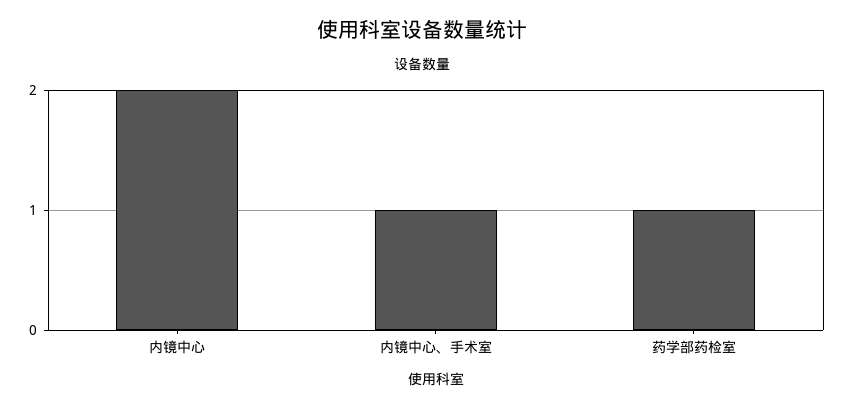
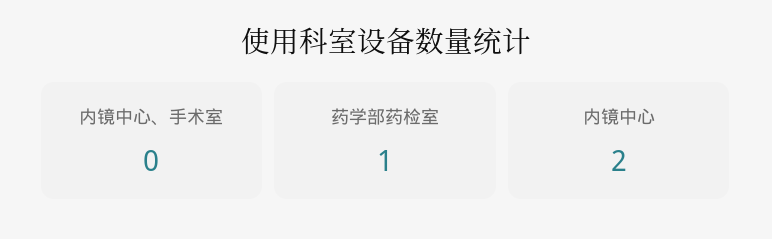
内镜中心、手术室: 1 -> 0

